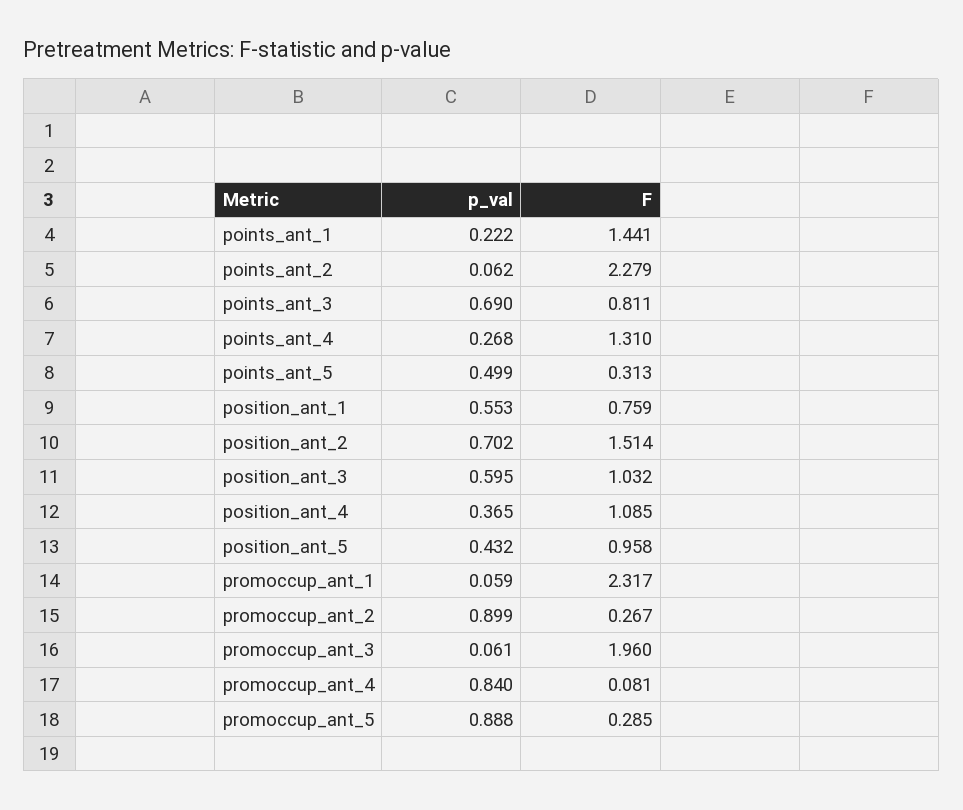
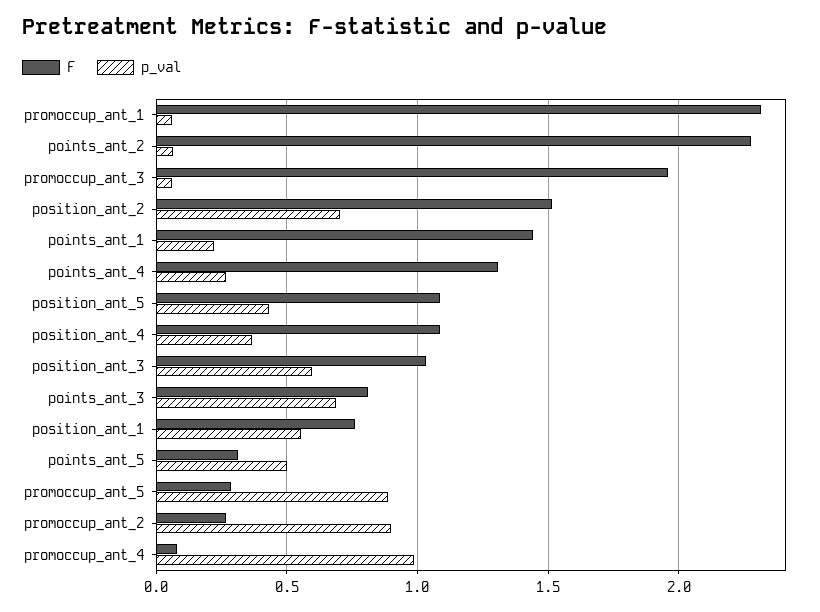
F, position_ant_5: 0.958 -> 1.1
p_val, promoccup_ant_4: 0.84 -> 1

